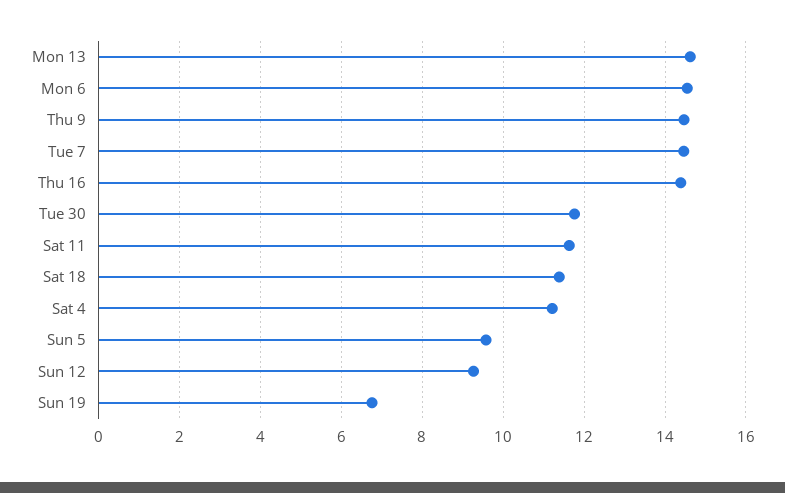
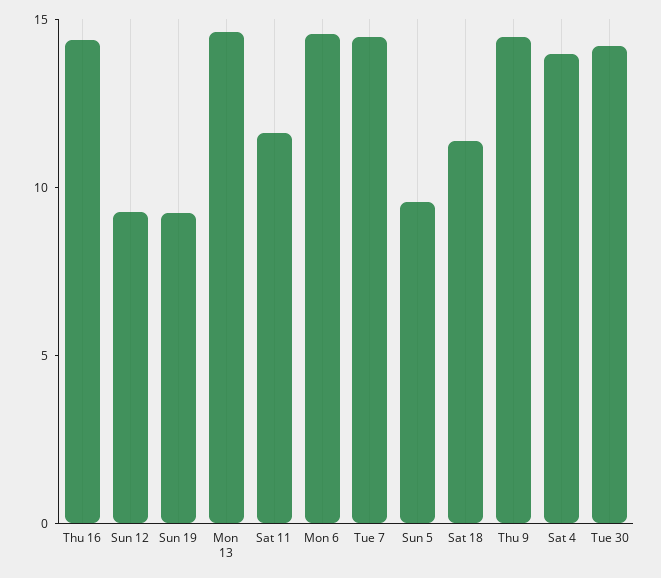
Tue 30: 11.8 -> 14
Sat 4: 11.2 -> 14
Sun 19: 6.8 -> 9

